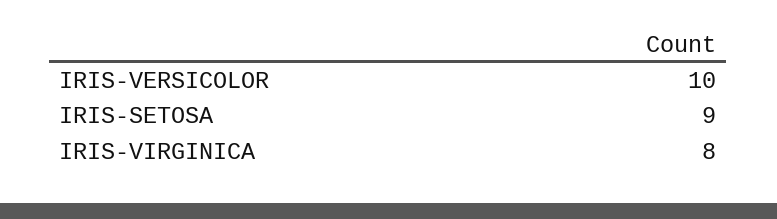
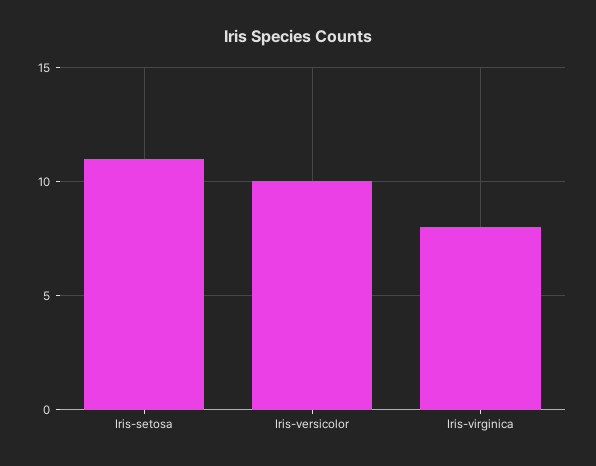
IRIS-SETOSA: 9 -> 11

